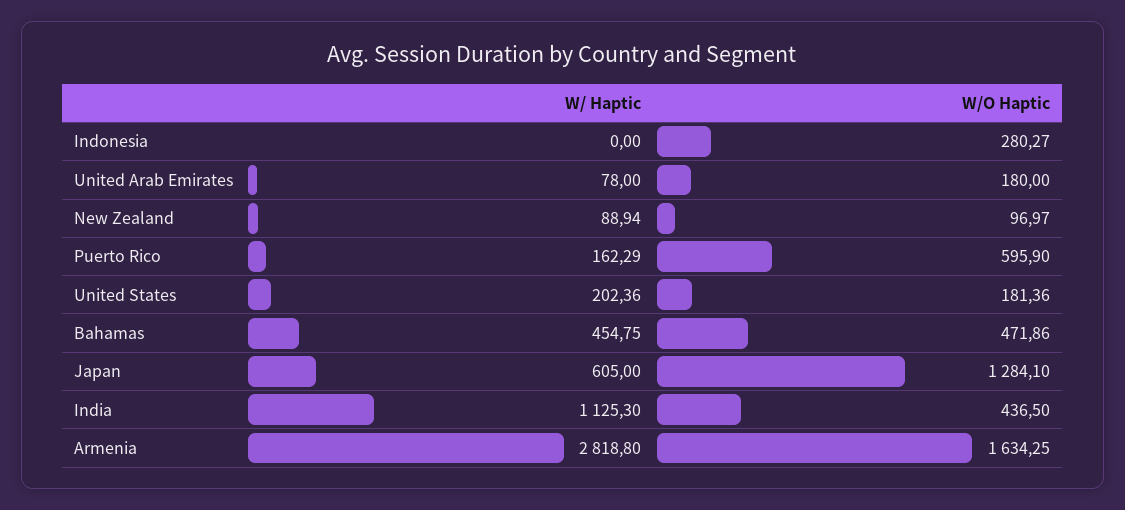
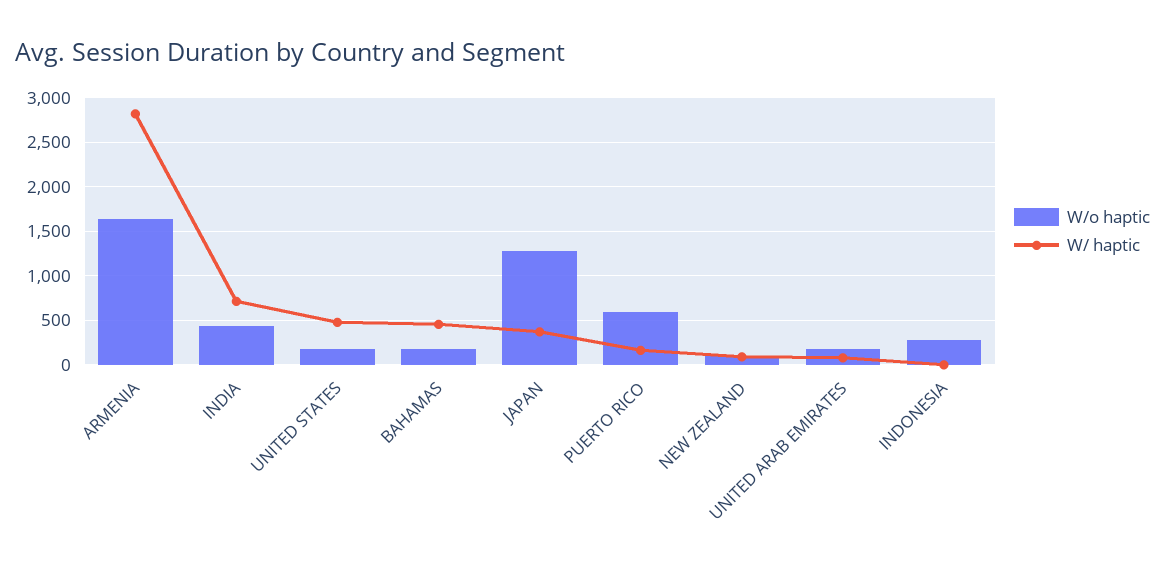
W/ Haptic, United States: 202.36 -> 500
W/O Haptic, Bahamas: 471.86 -> 200
W/ Haptic, Japan: 605 -> 400
W/ Haptic, India: 1125.3 -> 700

